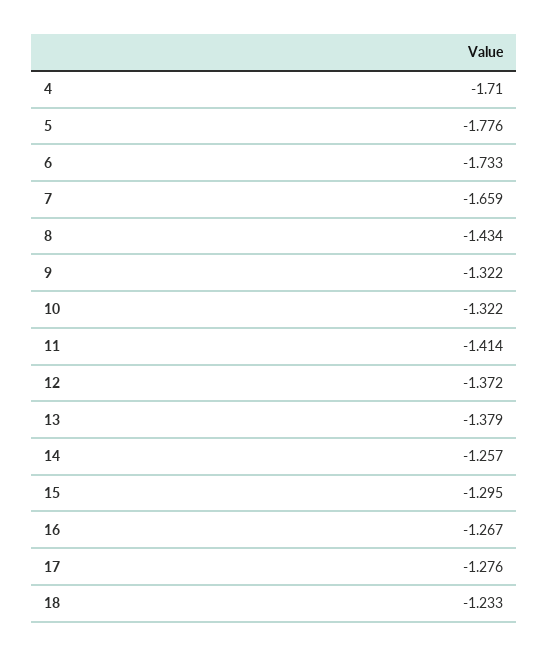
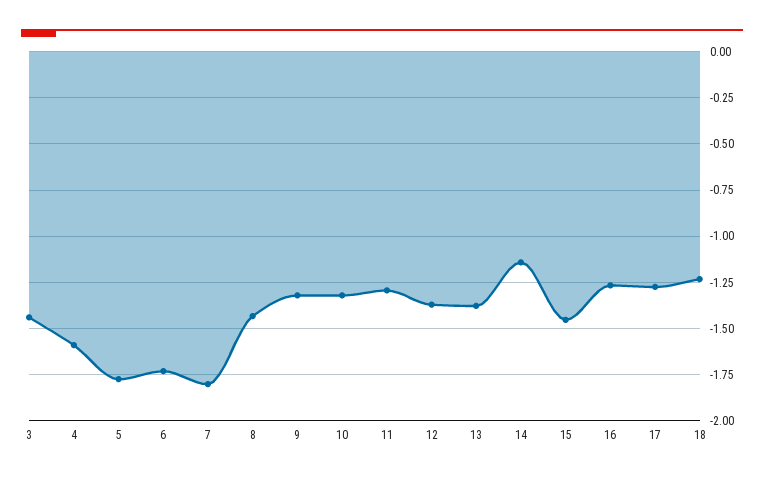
4: -1.71 -> -1.6
7: -1.659 -> -1.8
11: -1.414 -> -1.3
14: -1.257 -> -1.15
15: -1.295 -> -1.45
3: none -> -1.45

